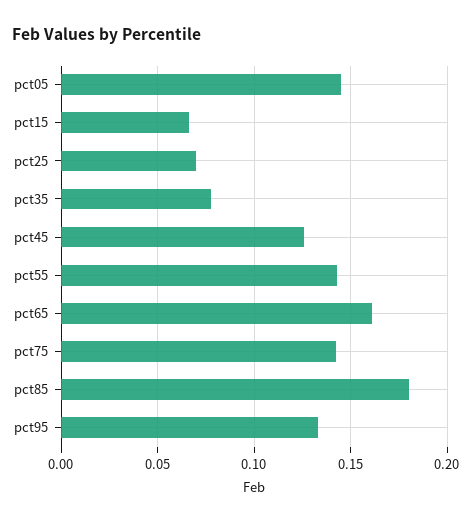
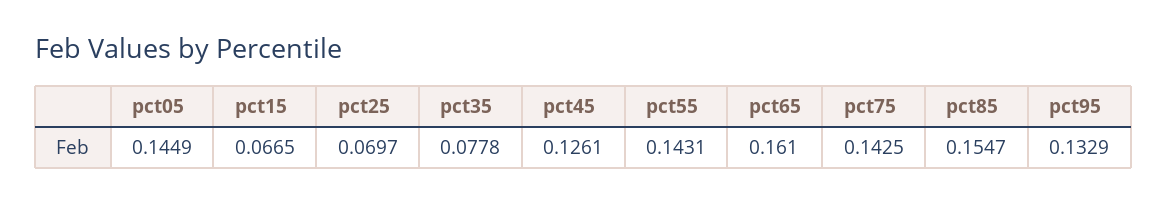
pct85: 0.18 -> 0.1547

